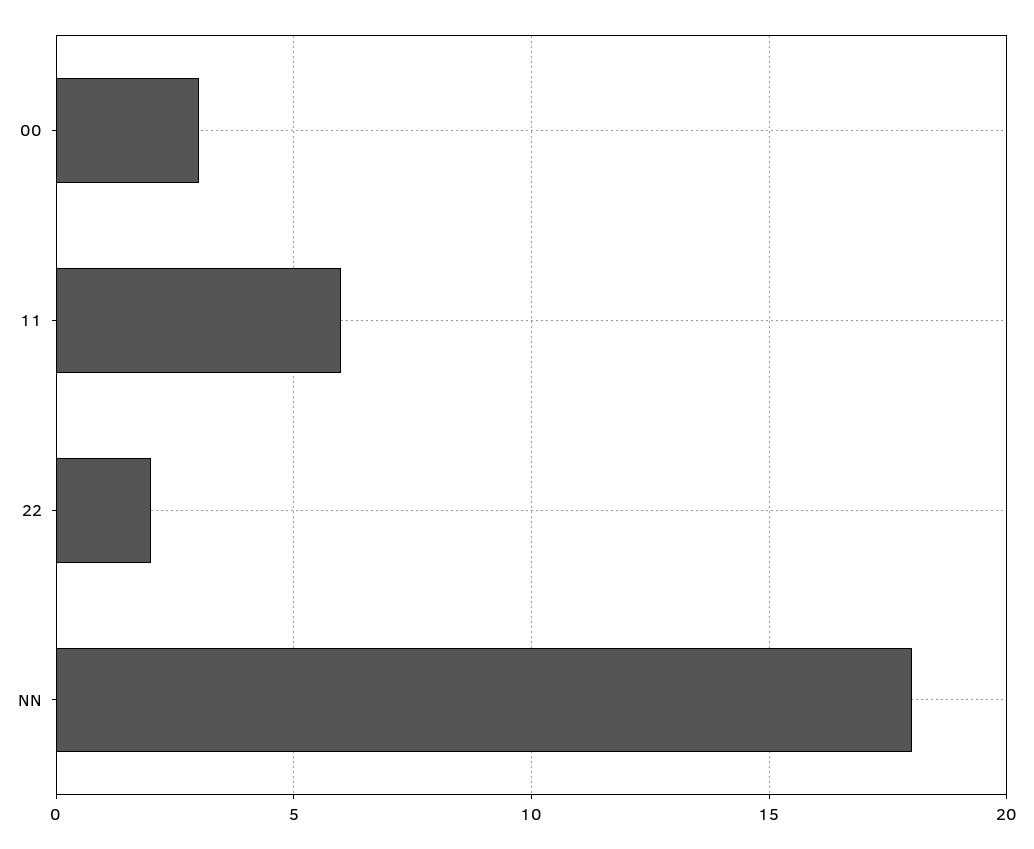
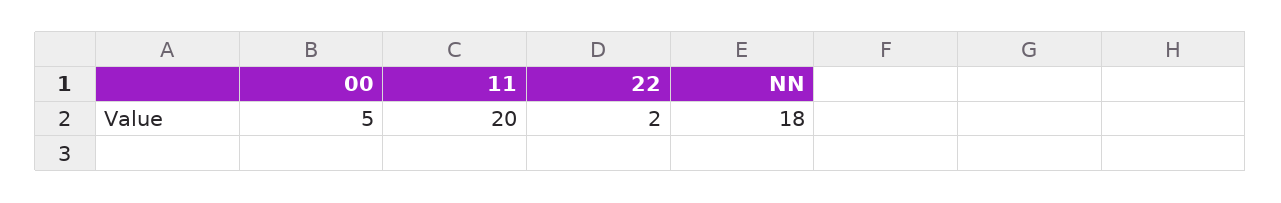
00: 3 -> 5
11: 6 -> 20

